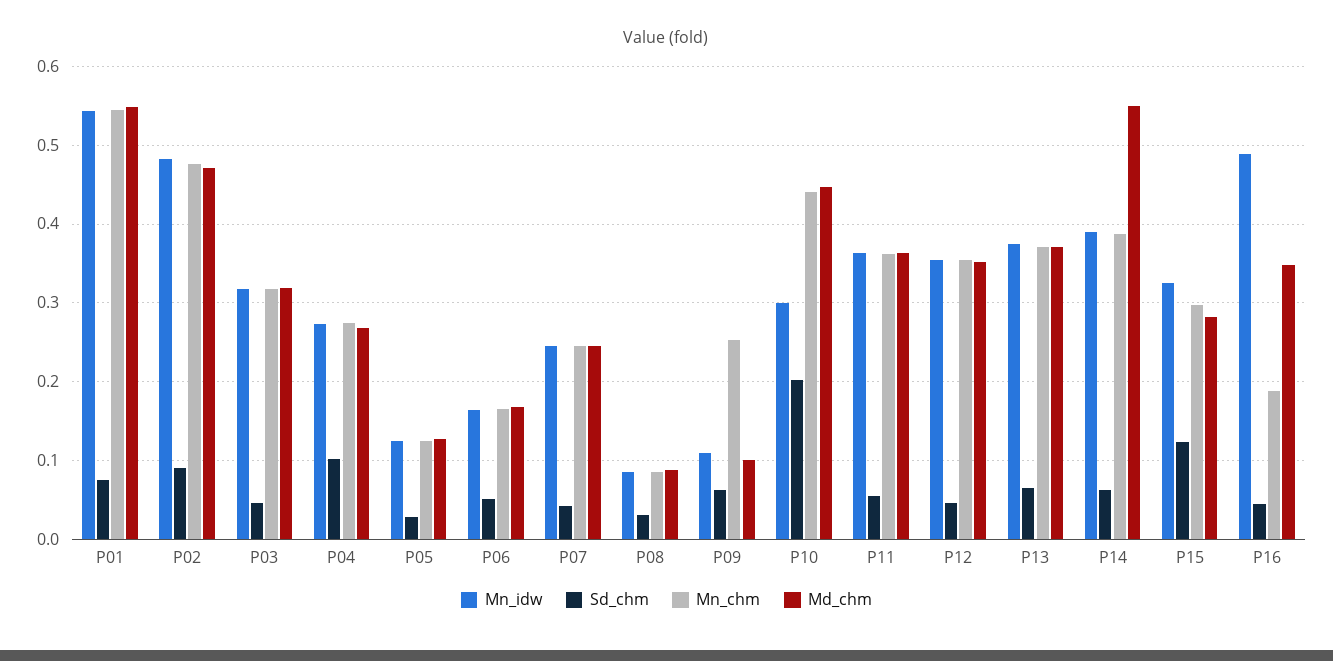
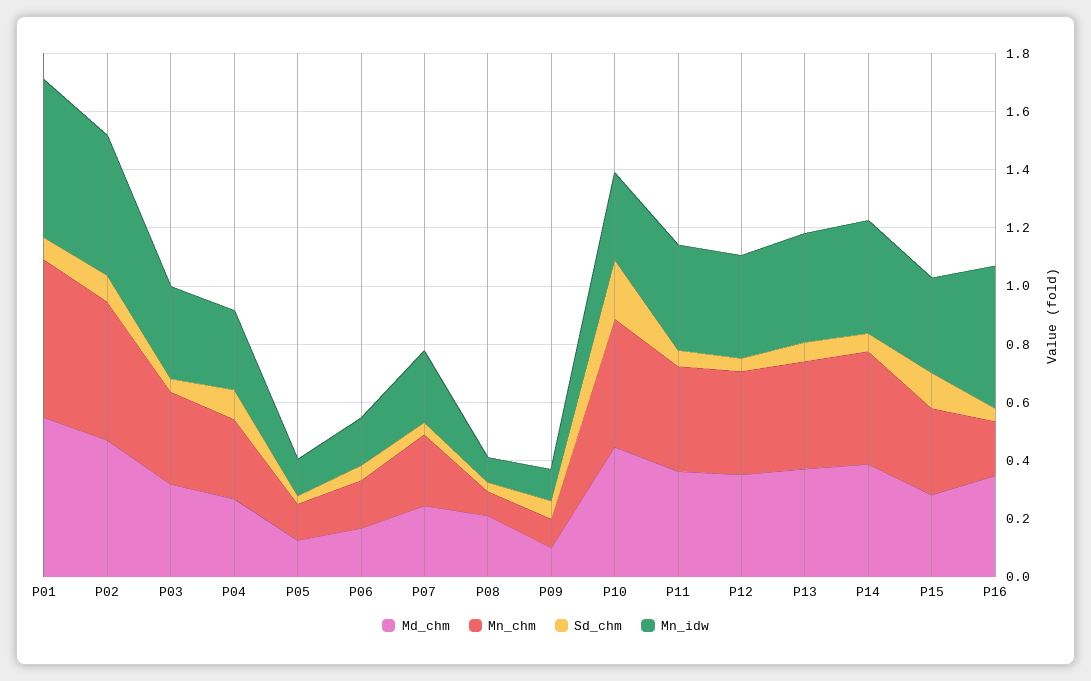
Md_chm, P08: 0.09 -> 0.2
Mn_chm, P09: 0.25 -> 0.1
Md_chm, P14: 0.55 -> 0.4

